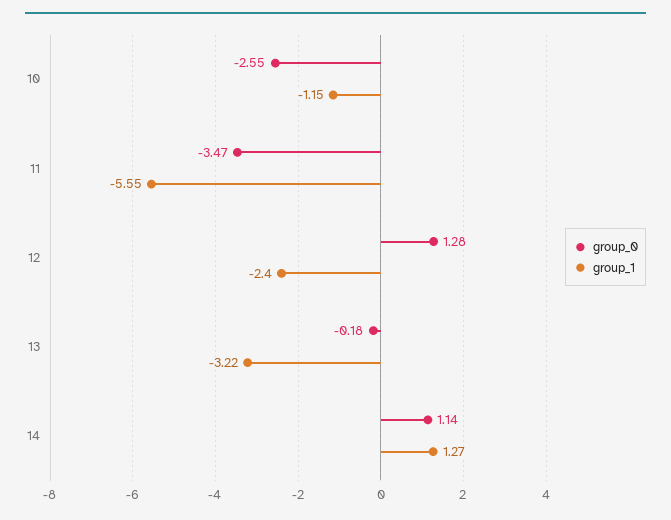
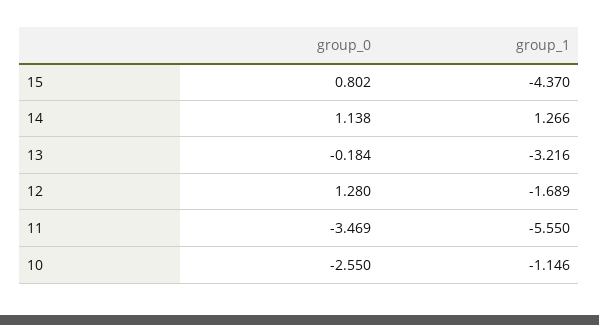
group_1, 12: -2.4 -> -1.689
group_0, 15: none -> 0.802
group_1, 15: none -> -4.37

